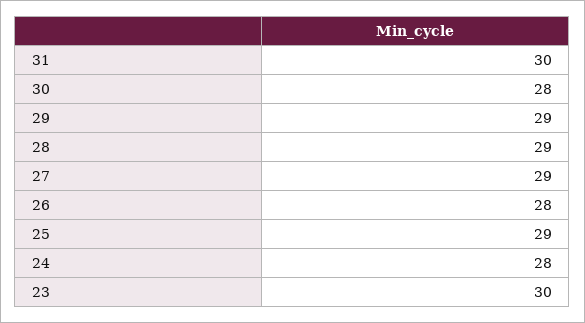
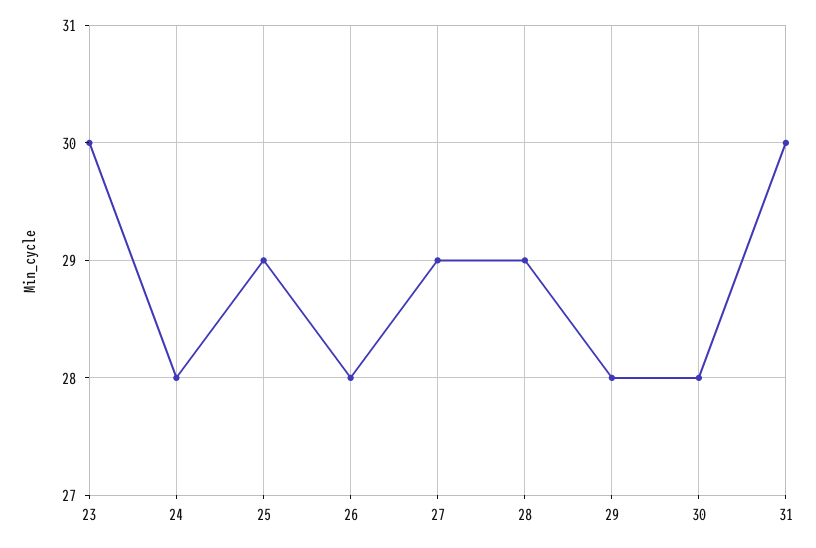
29: 29 -> 28

